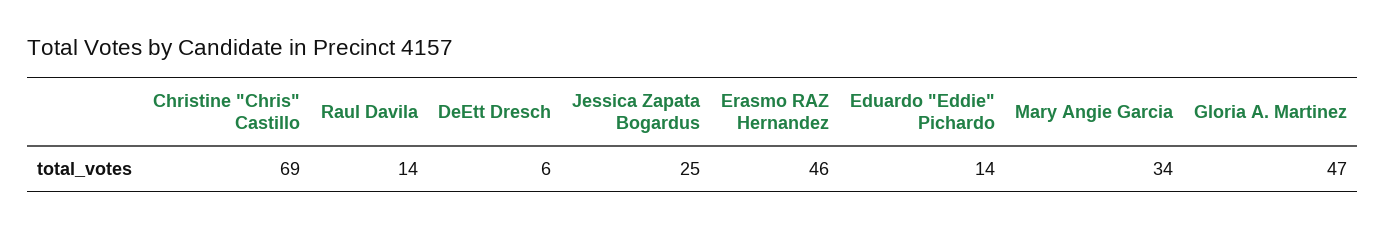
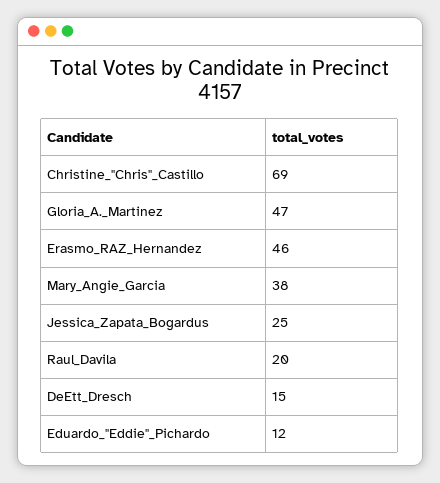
Raul Davila: 14 -> 20
DeEtt Dresch: 6 -> 15
Eduardo "Eddie" Pichardo: 14 -> 12
Mary Angie Garcia: 34 -> 38

